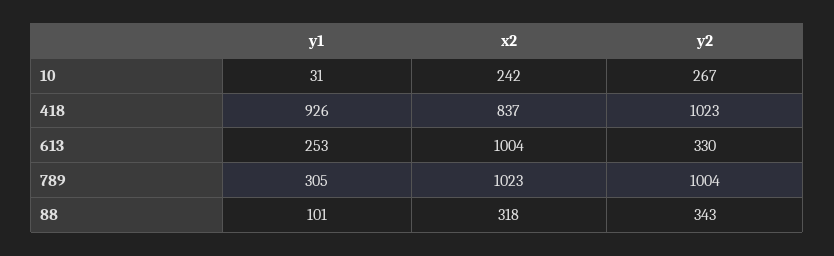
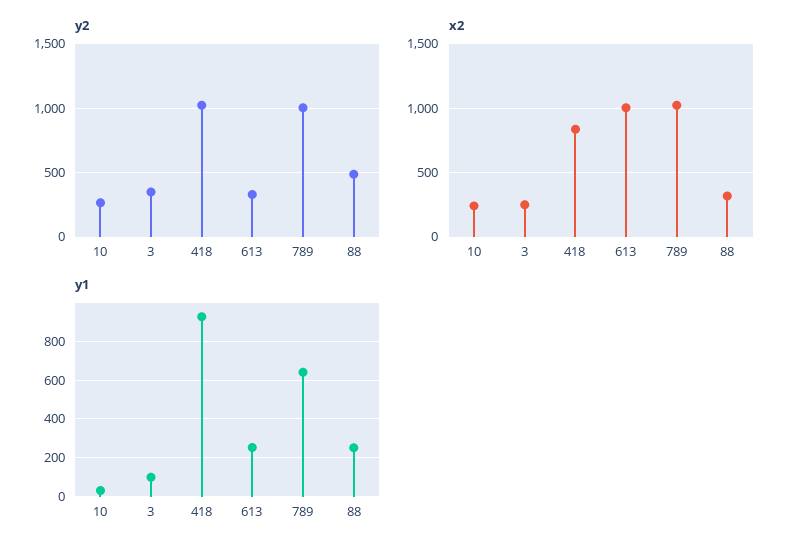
y1, 789: 305 -> 650
y1, 88: 101 -> 250
y2, 88: 343 -> 500
y2, 3: none -> 350
x2, 3: none -> 250
y1, 3: none -> 100

